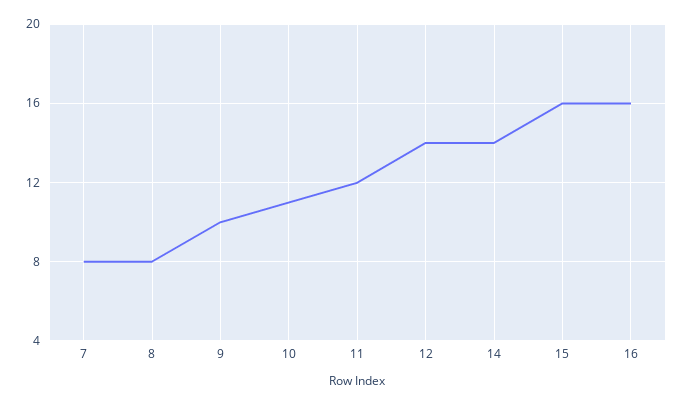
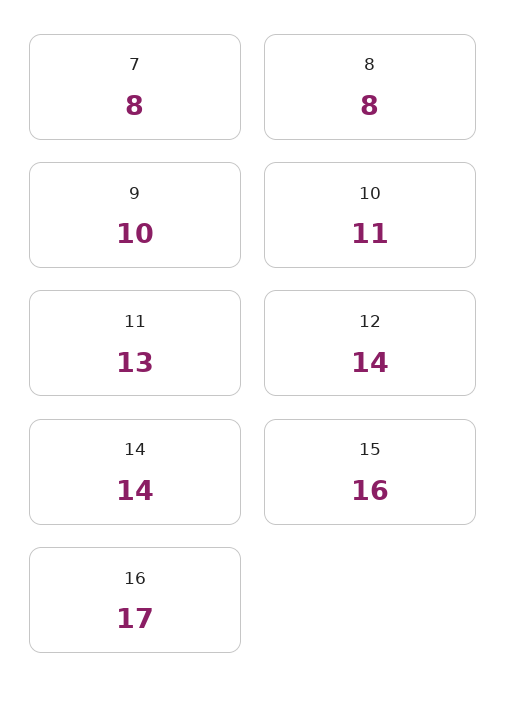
11: 12 -> 13
16: 16 -> 17

